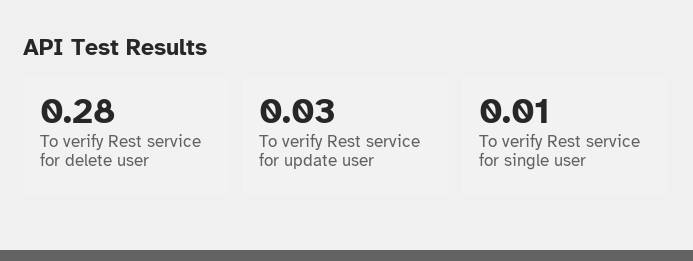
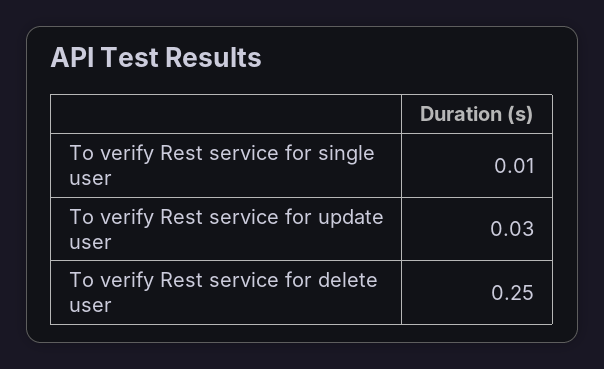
To verify Rest service for delete user: 0.28 -> 0.25

